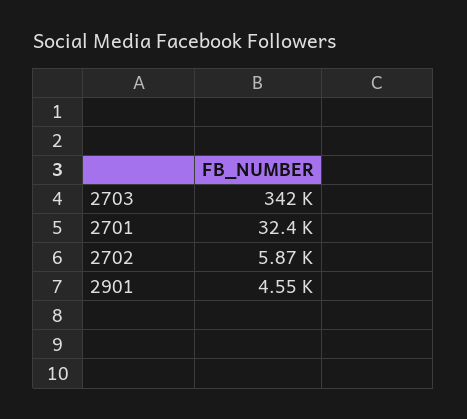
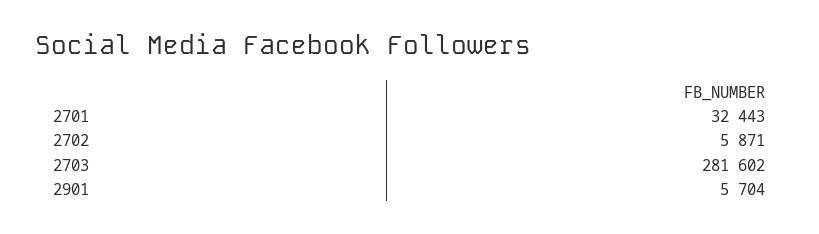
2703: 342000 -> 281602
2901: 4550 -> 5704

